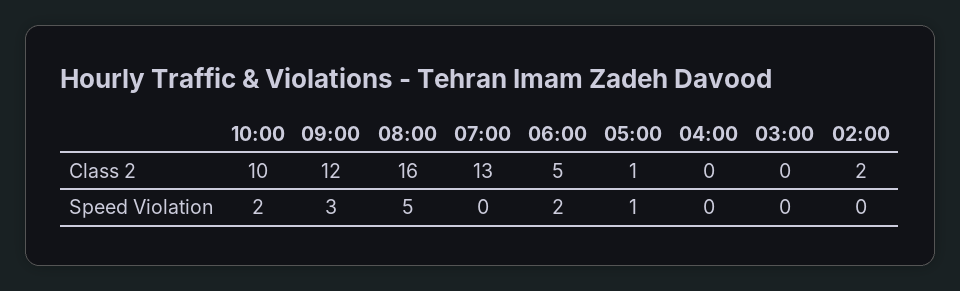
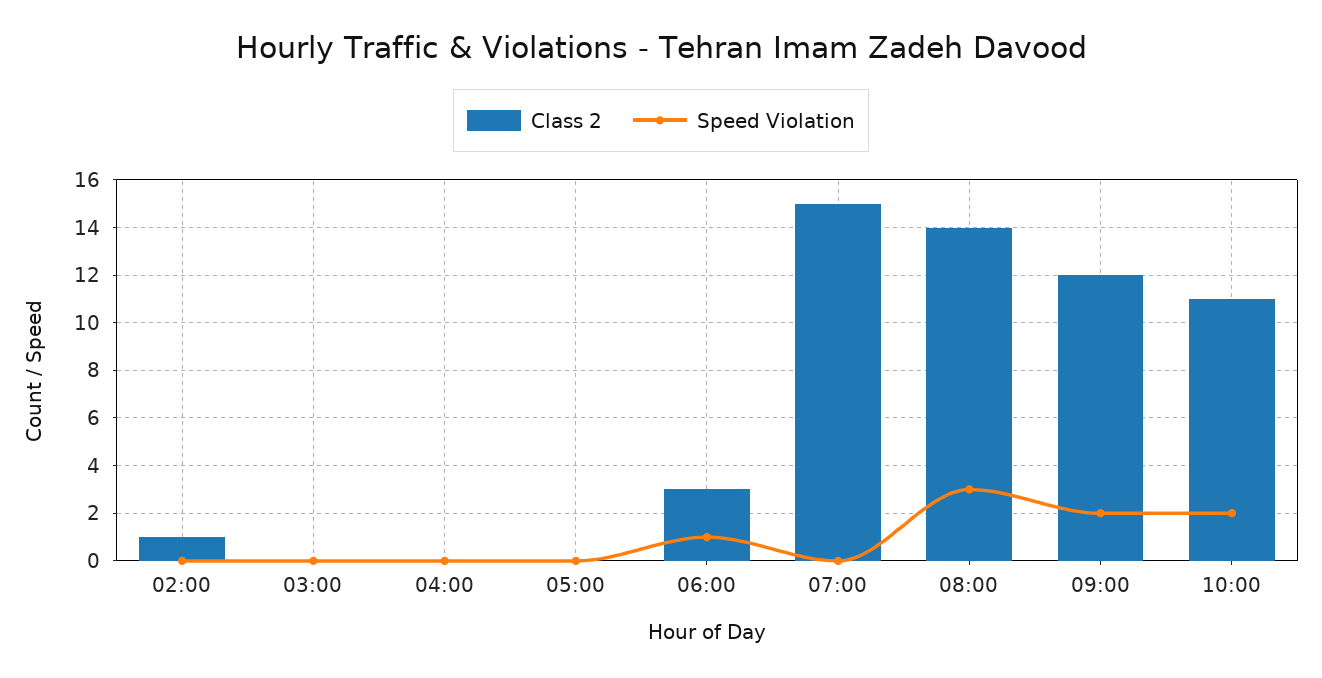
Class 2, 10:00: 10 -> 11
Class 2, 08:00: 16 -> 14
Class 2, 07:00: 13 -> 15
Class 2, 06:00: 5 -> 3
Class 2, 05:00: 1 -> 0
Class 2, 02:00: 2 -> 1
Speed Violation, 09:00: 3 -> 2
Speed Violation, 08:00: 5 -> 3
Speed Violation, 06:00: 2 -> 1
Speed Violation, 05:00: 1 -> 0

